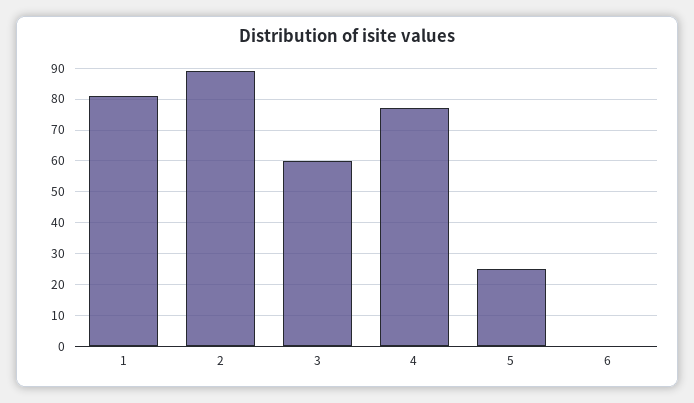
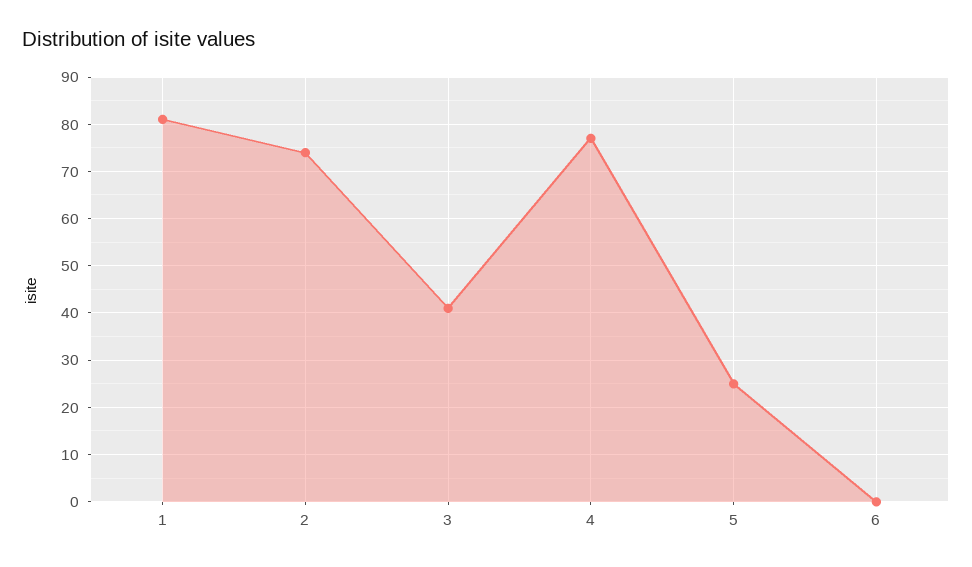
2: 90 -> 75
3: 60 -> 40

